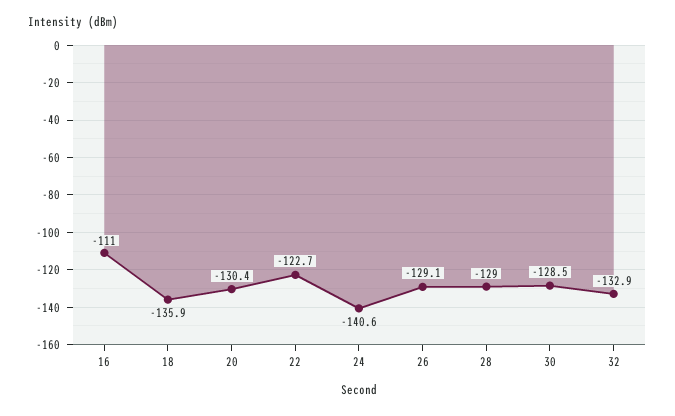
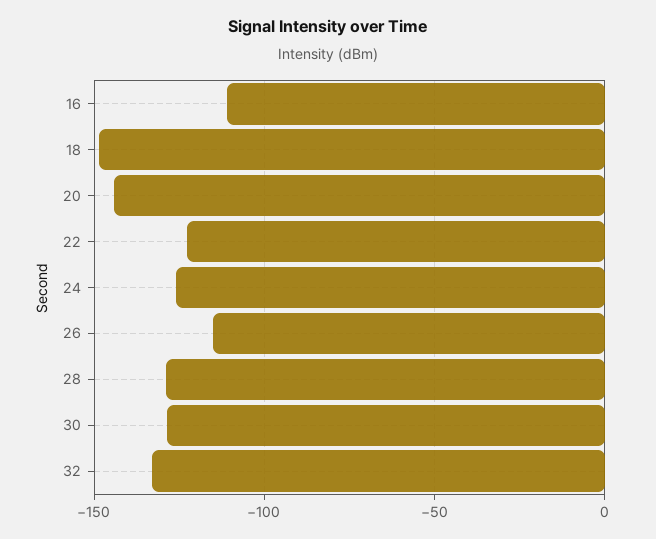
18: -135.9 -> -150
20: -130.4 -> -145
24: -140.6 -> -125
26: -129.1 -> -115

